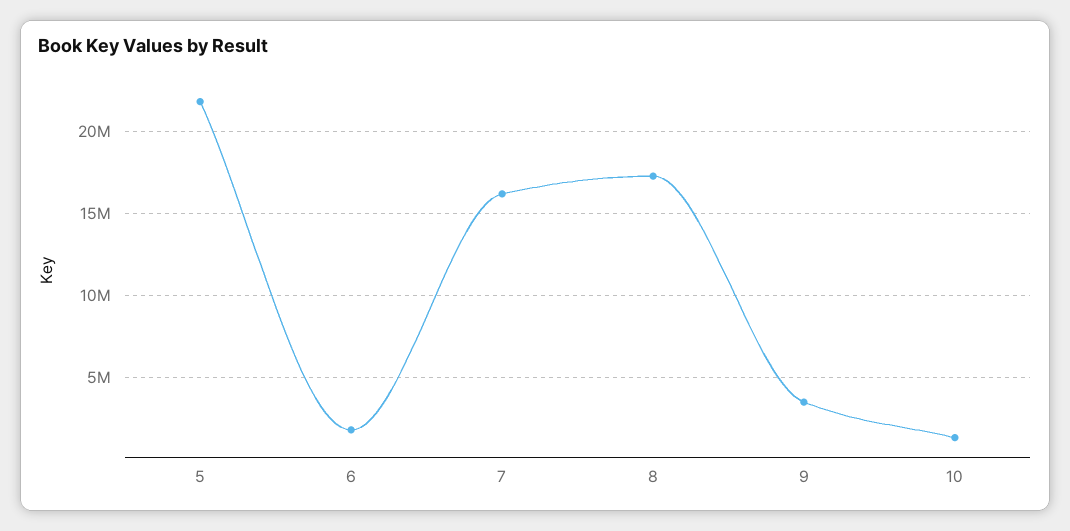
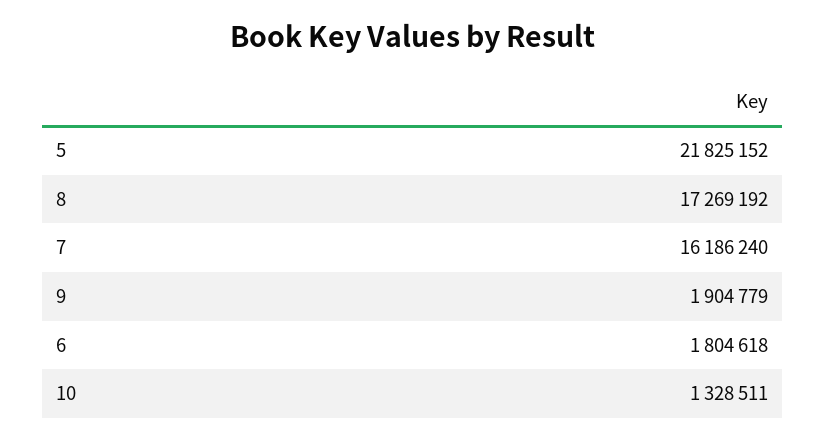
9: 3500000 -> 1904779

